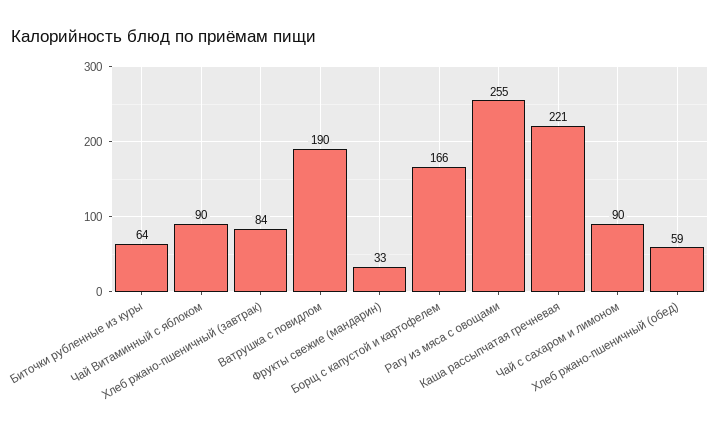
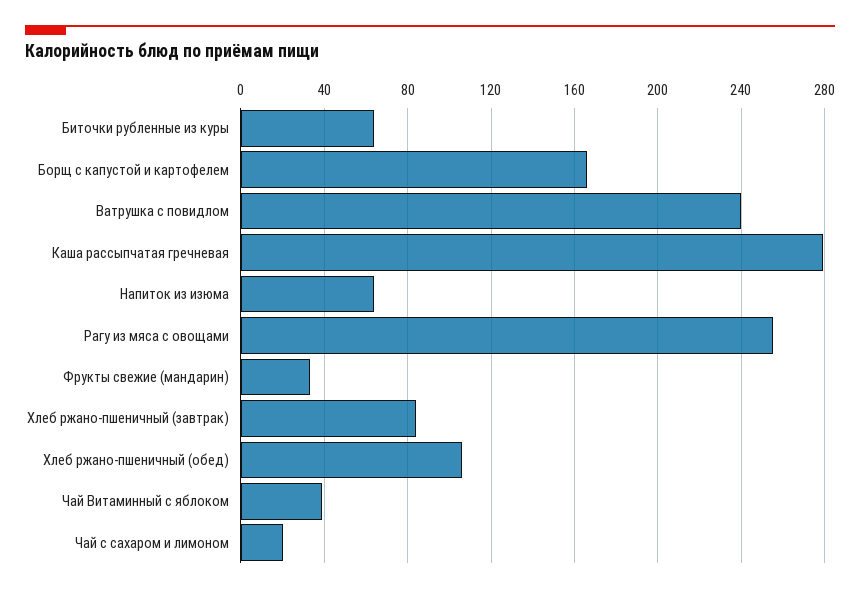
Чай Витаминный с яблоком: 90 -> 40
Ватрушка с повидлом: 190 -> 240
Каша рассыпчатая гречневая: 221 -> 280
Чай с сахаром и лимоном: 90 -> 20
Хлеб ржано-пшеничный (обед): 59 -> 105
Напиток из изюма: none -> 65

